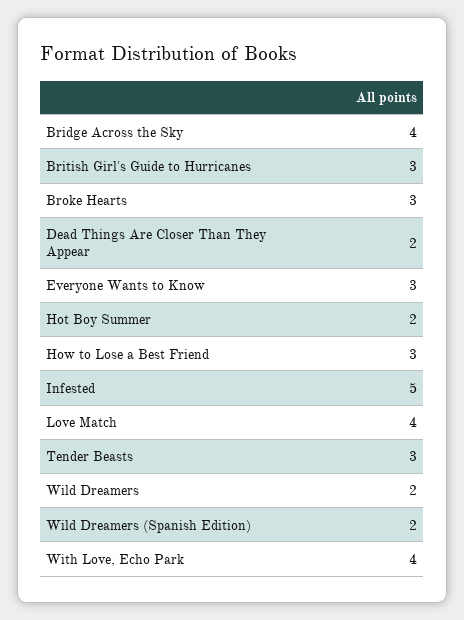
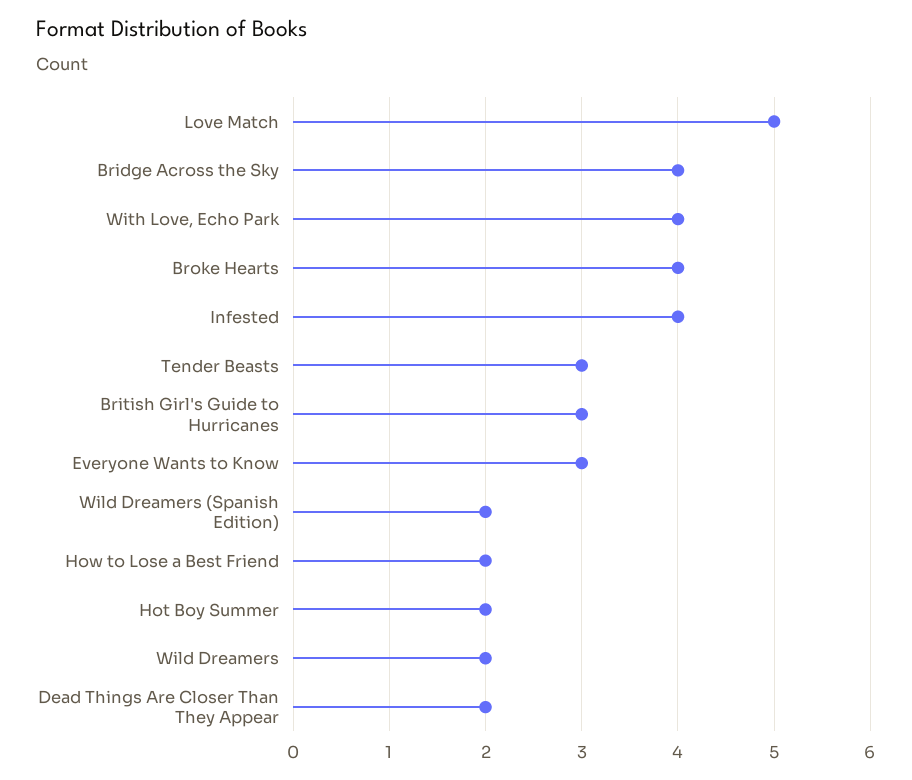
Broke Hearts: 3 -> 4
How to Lose a Best Friend: 3 -> 2
Infested: 5 -> 4
Love Match: 4 -> 5

